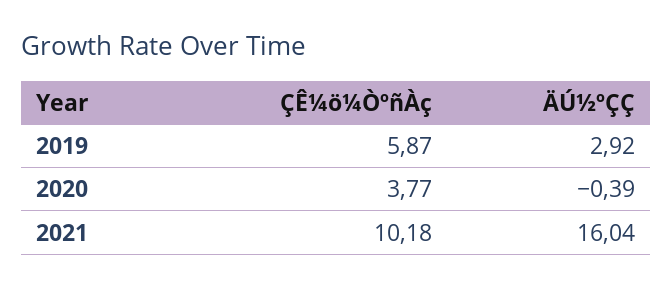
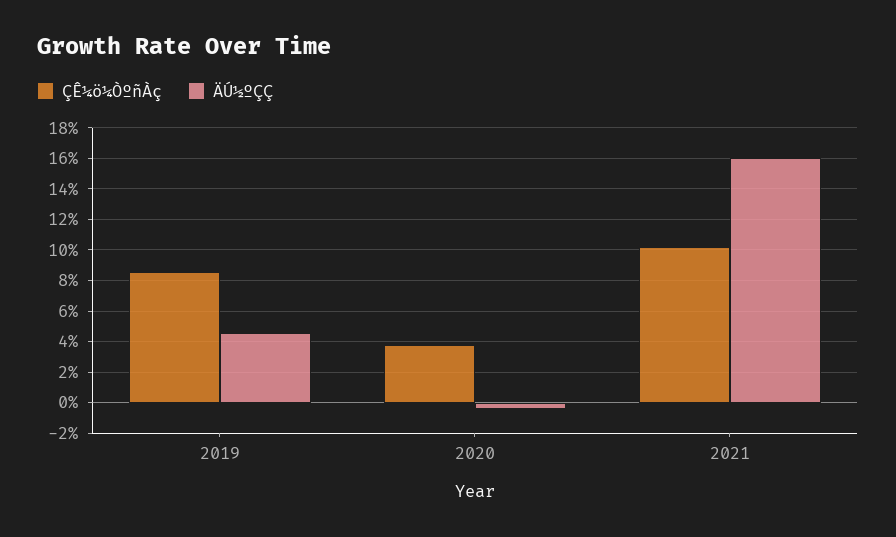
ÇÊ¼ö¼ÒºñÀç, 2019: 5.87 -> 8.5
ÄÚ½ºÇÇ, 2019: 2.92 -> 4.5

